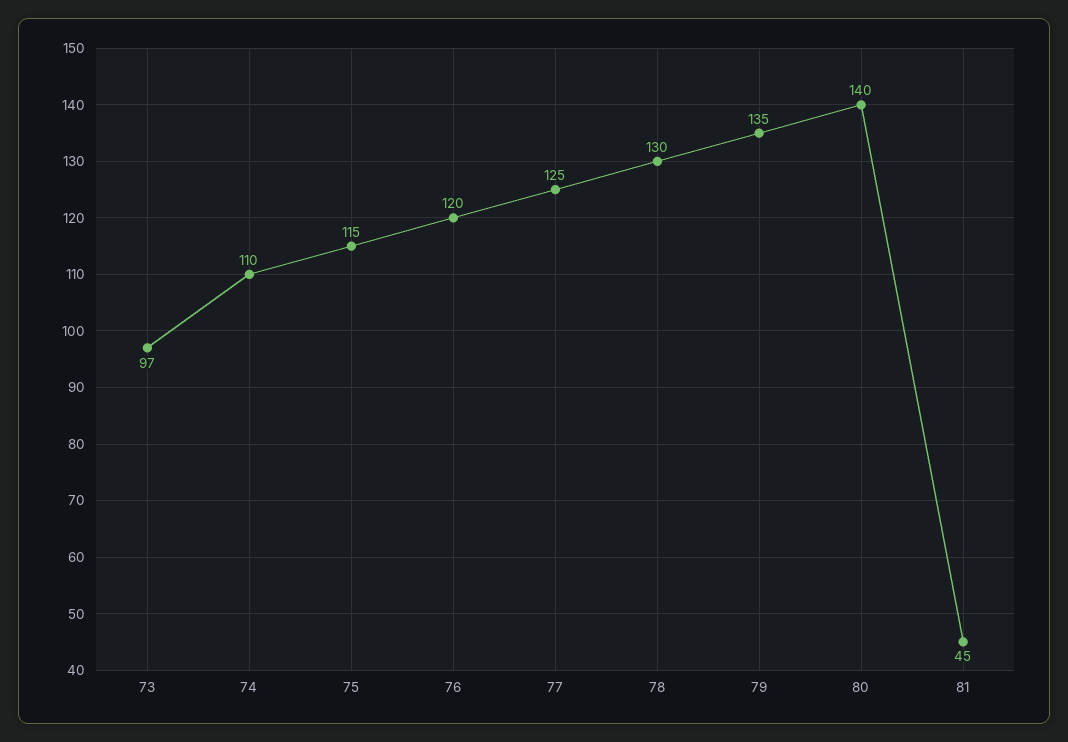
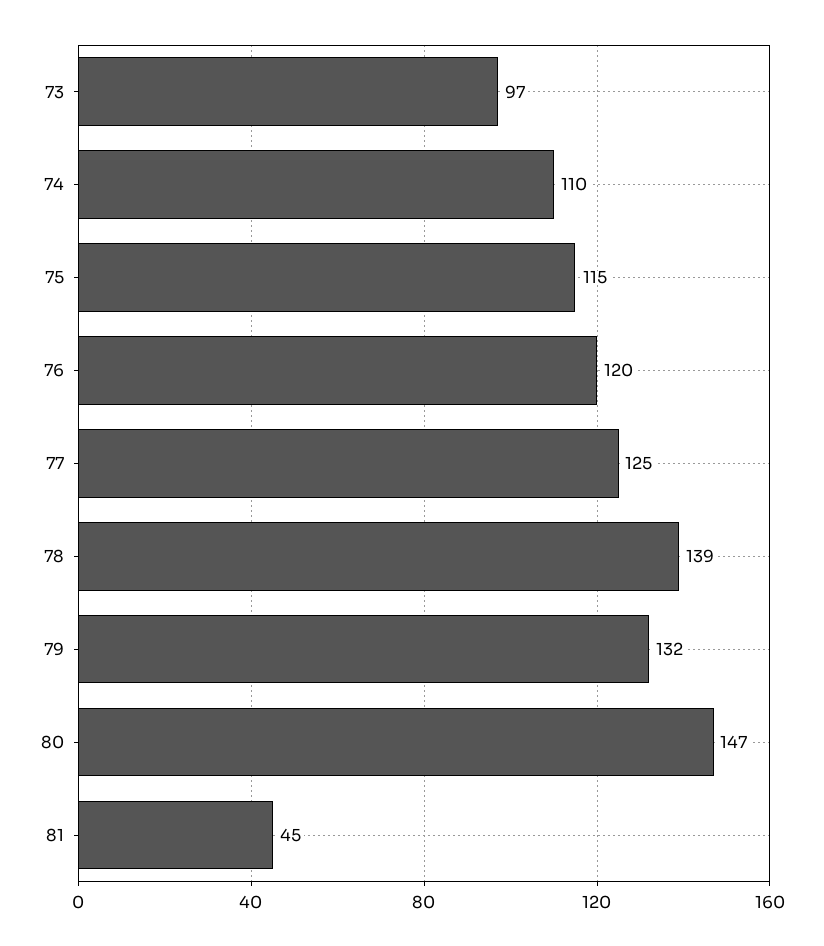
78: 130 -> 139
79: 135 -> 132
80: 140 -> 147

